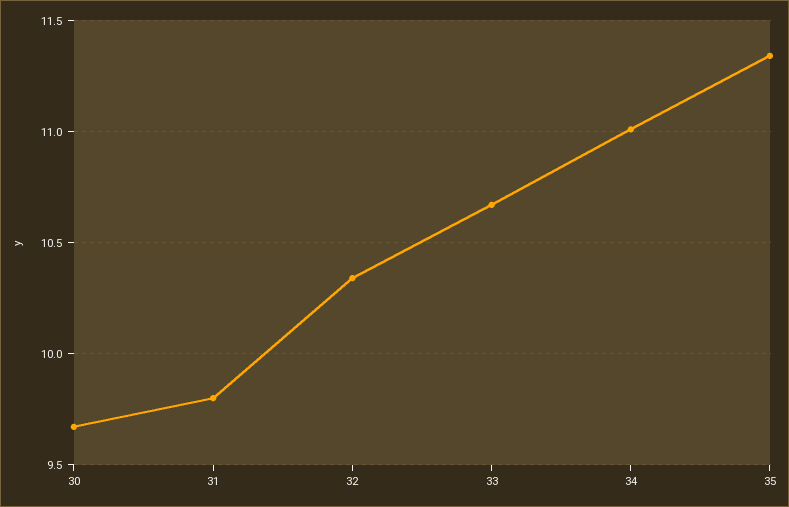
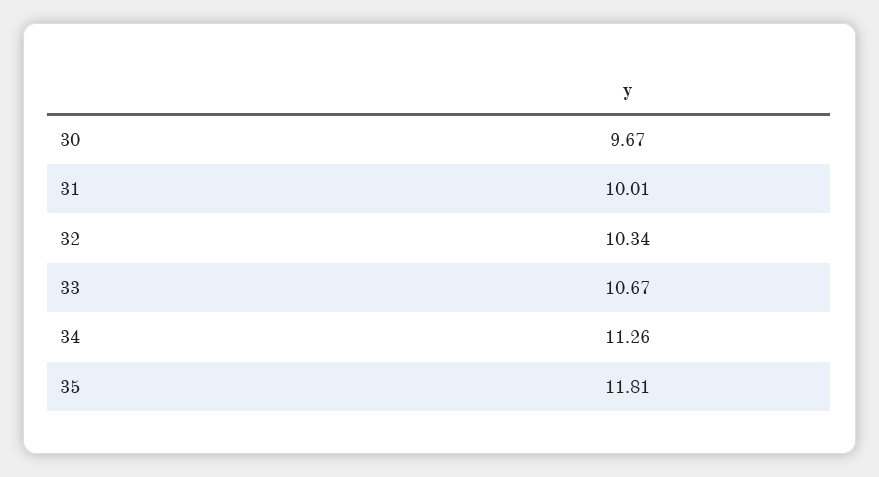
31: 9.8 -> 10.01
34: 11 -> 11.26
35: 11.35 -> 11.81

